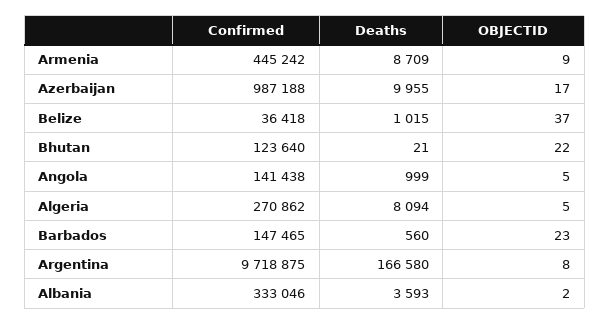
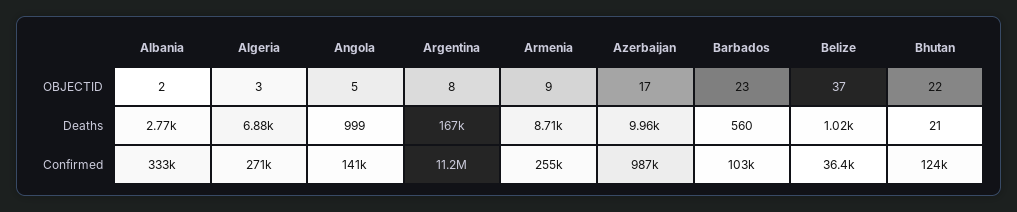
Confirmed, Armenia: 445242 -> 255000
Deaths, Algeria: 8094 -> 6880
OBJECTID, Algeria: 5 -> 3
Confirmed, Barbados: 147465 -> 103000
Confirmed, Argentina: 9718875 -> 11200000
Deaths, Albania: 3593 -> 2770

